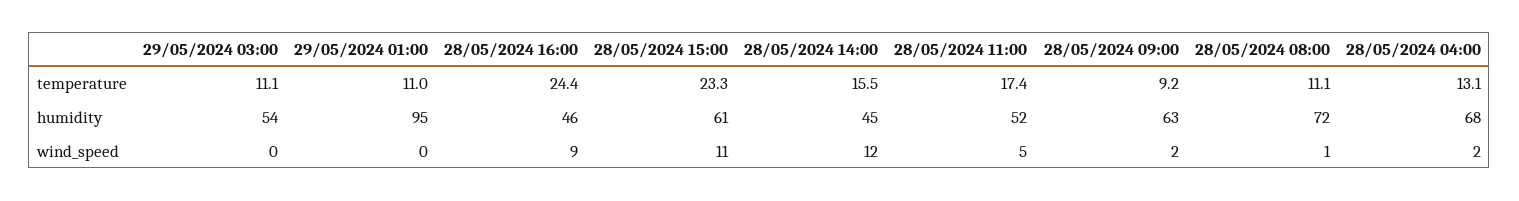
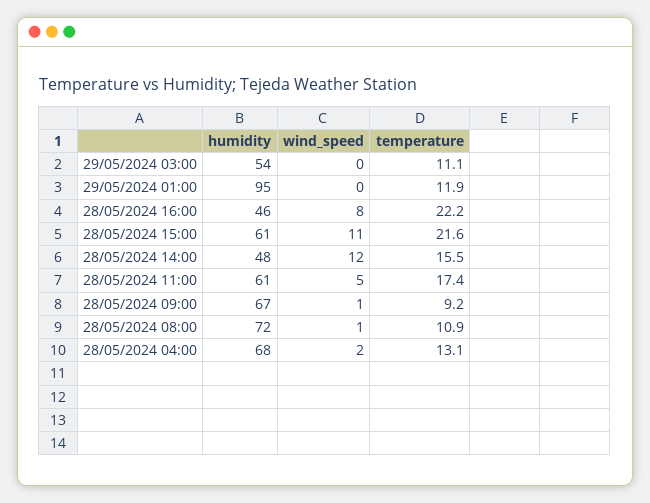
29/05/2024 01:00, temperature: 11 -> 11.9
28/05/2024 16:00, temperature: 24.4 -> 22.2
28/05/2024 15:00, temperature: 23.3 -> 21.6
28/05/2024 08:00, temperature: 11.1 -> 10.9
28/05/2024 14:00, humidity: 45 -> 48
28/05/2024 11:00, humidity: 52 -> 61
28/05/2024 09:00, humidity: 63 -> 67
28/05/2024 16:00, wind_speed: 9 -> 8
28/05/2024 09:00, wind_speed: 2 -> 1

